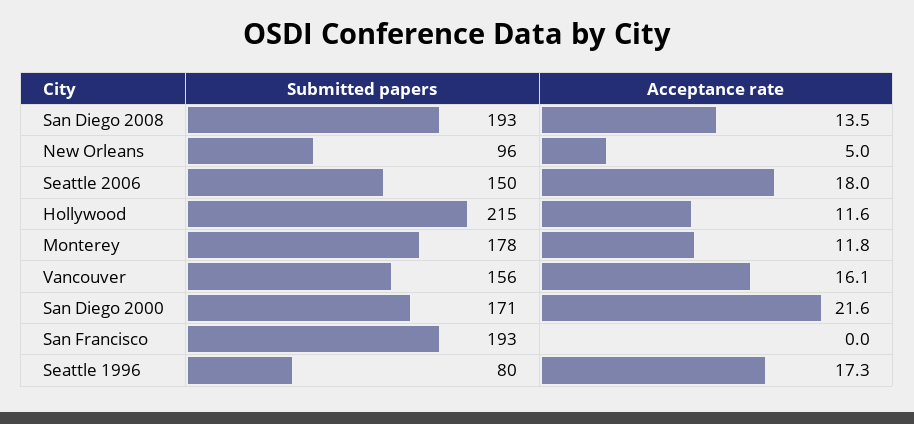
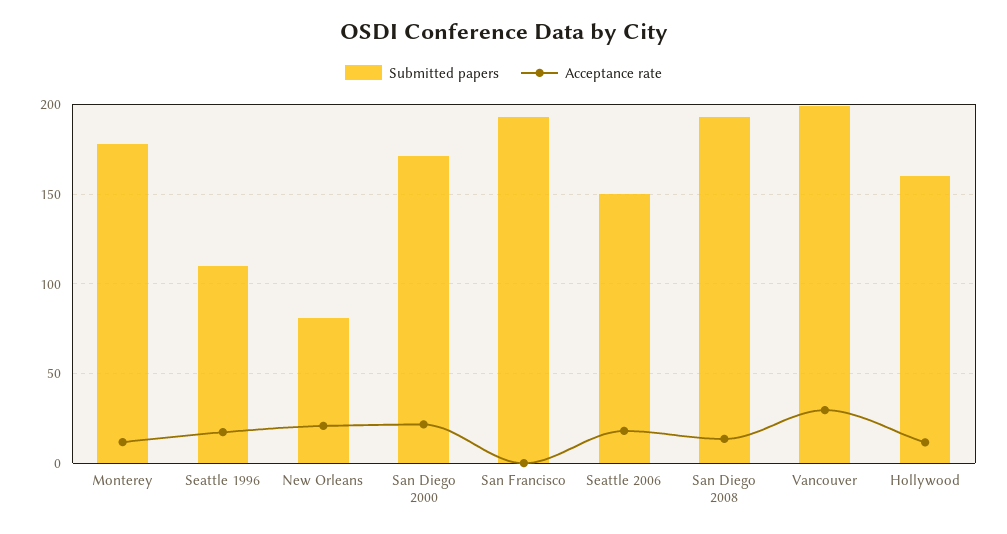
Submitted papers, New Orleans: 96 -> 80
Acceptance rate, New Orleans: 5 -> 20
Submitted papers, Hollywood: 215 -> 160
Submitted papers, Vancouver: 156 -> 200
Acceptance rate, Vancouver: 16.1 -> 30
Submitted papers, Seattle 1996: 80 -> 110

